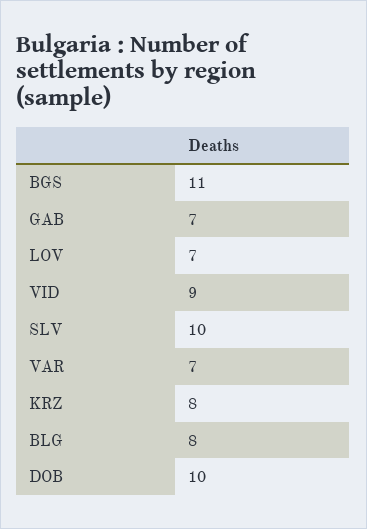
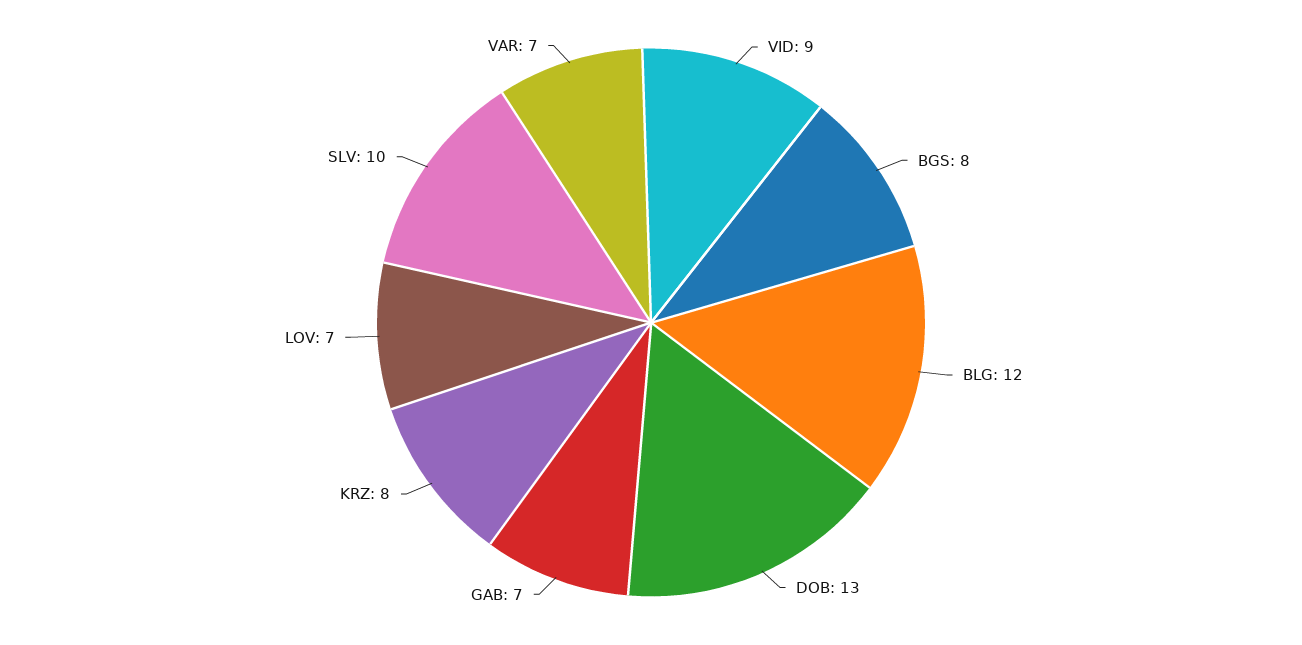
BGS: 11 -> 8
BLG: 8 -> 12
DOB: 10 -> 13

